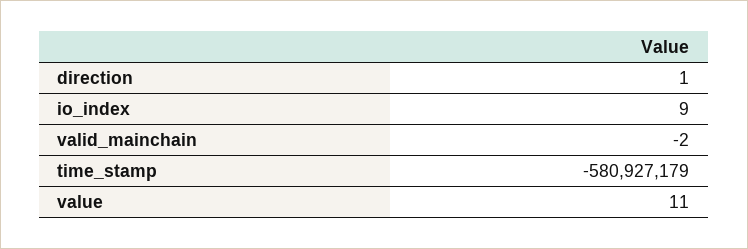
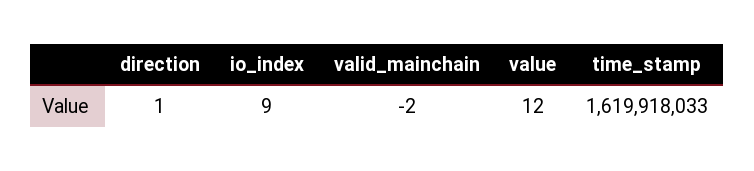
time_stamp: -580927179 -> 1619918033
value: 11 -> 12

